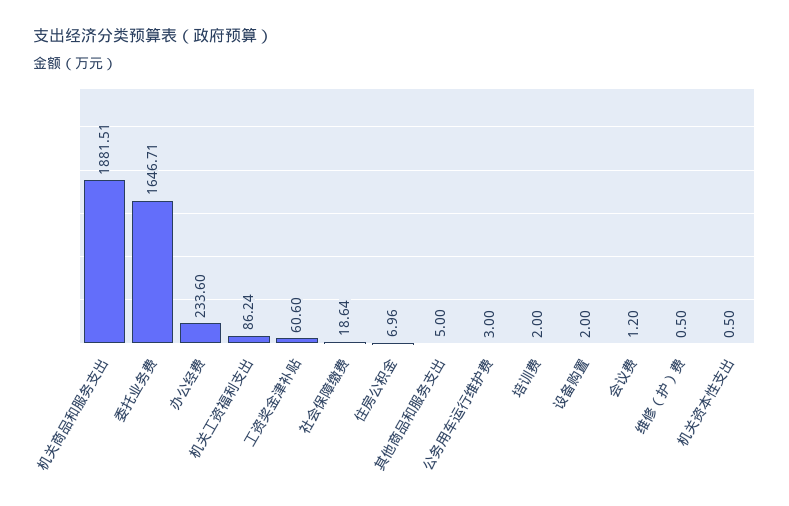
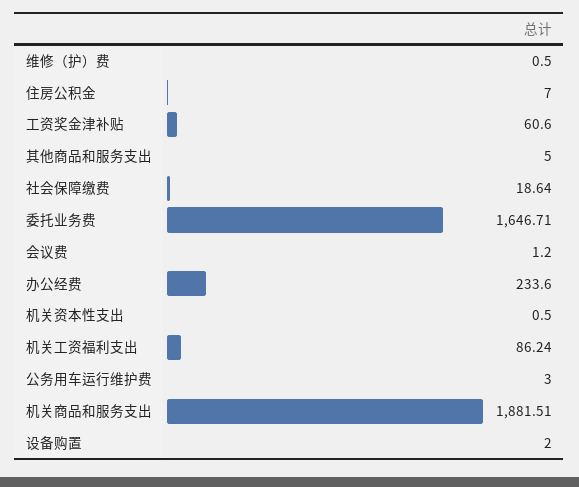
住房公积金: 6.96 -> 7
培训费: 2 -> none

